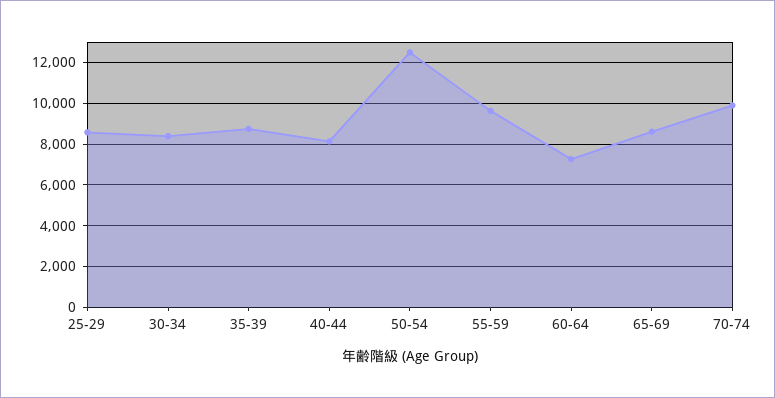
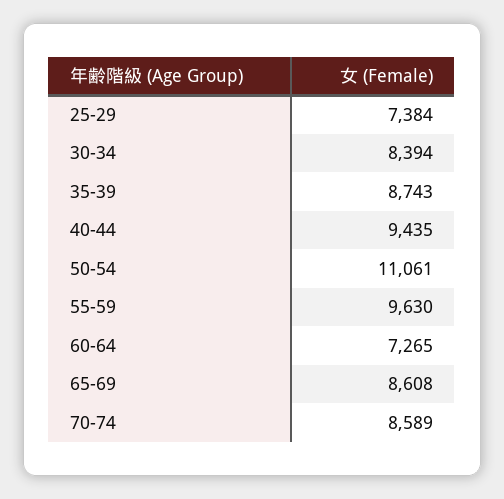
25-29: 8500 -> 7384
40-44: 8000 -> 9435
50-54: 12500 -> 11061
70-74: 10000 -> 8589

